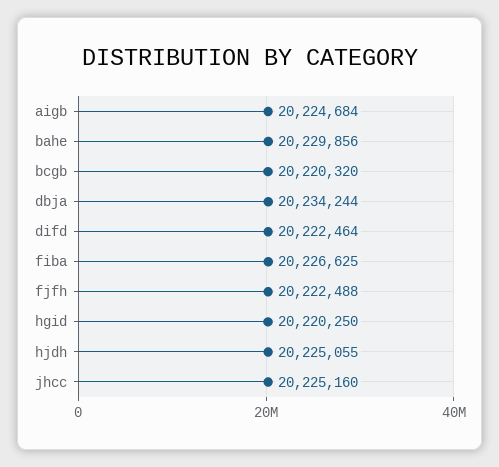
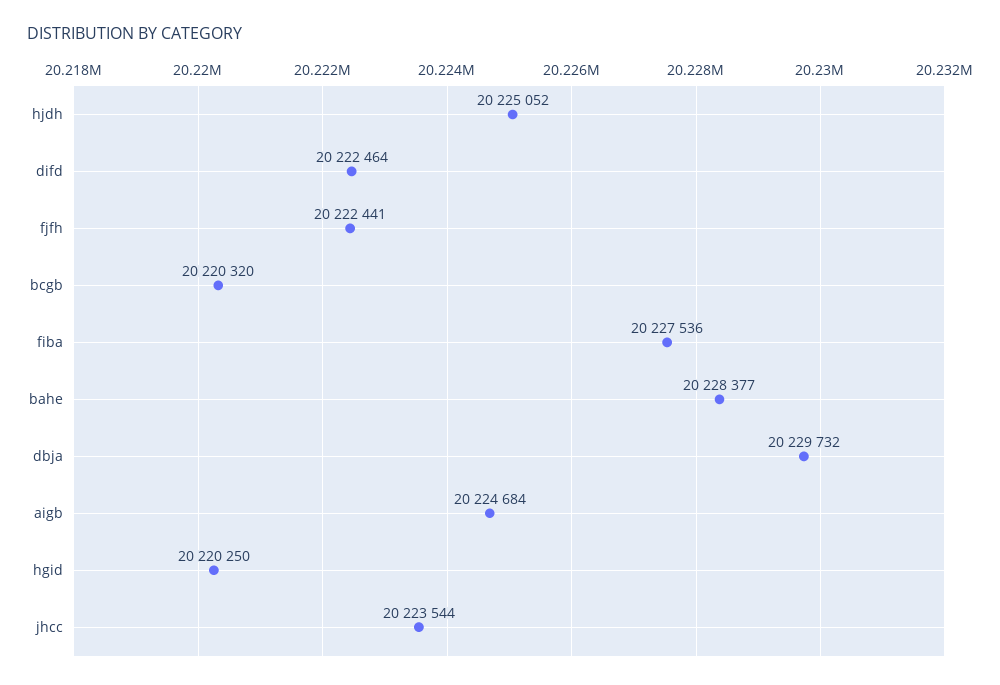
bahe: 20229856 -> 20228377
dbja: 20234244 -> 20229732
fiba: 20226625 -> 20227536
fjfh: 20222488 -> 20222441
hjdh: 20225055 -> 20225052
jhcc: 20225160 -> 20223544

